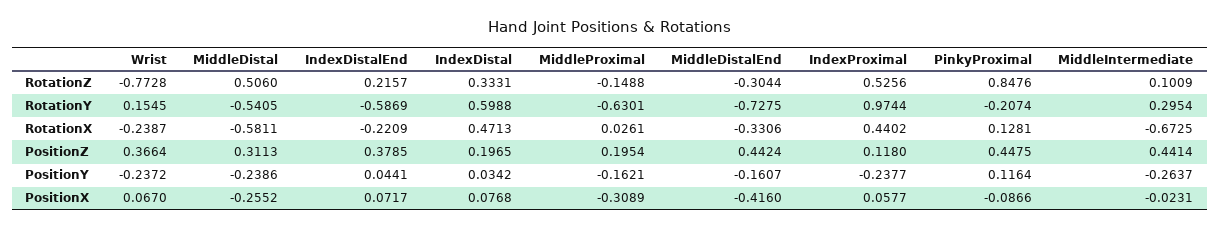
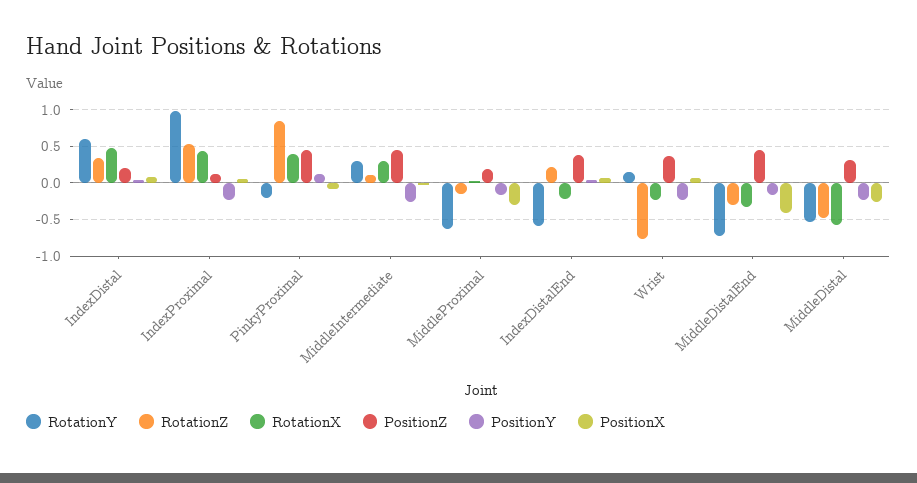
RotationZ, MiddleDistal: 0.506 -> -0.5
RotationX, PinkyProximal: 0.1281 -> 0.4
RotationX, MiddleIntermediate: -0.6725 -> 0.3

